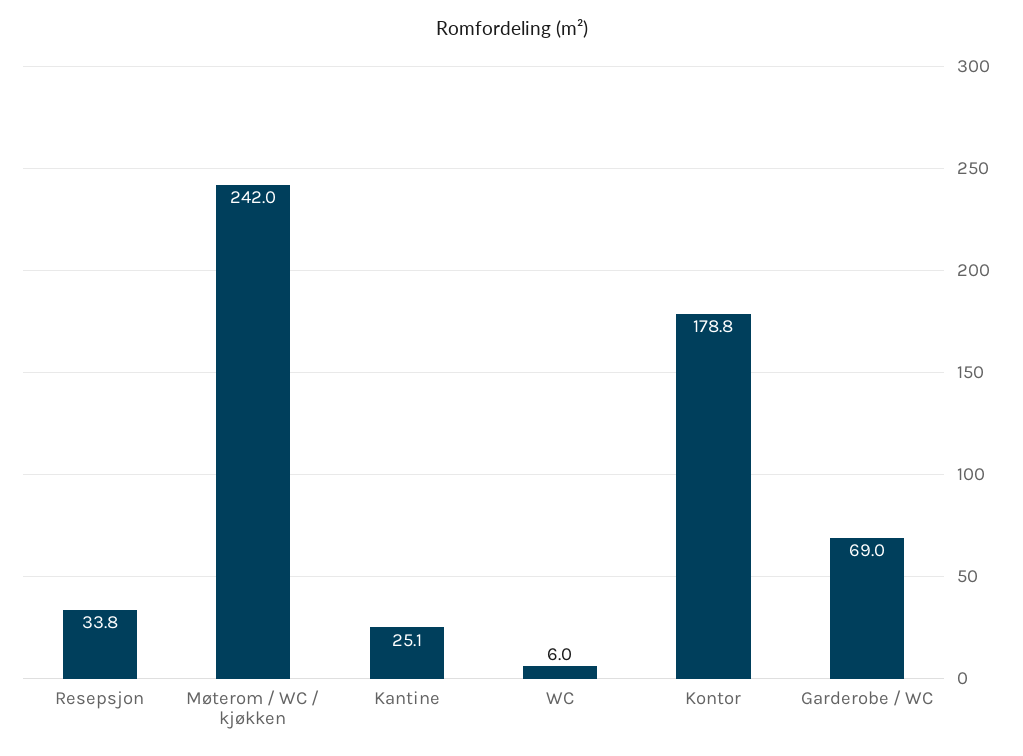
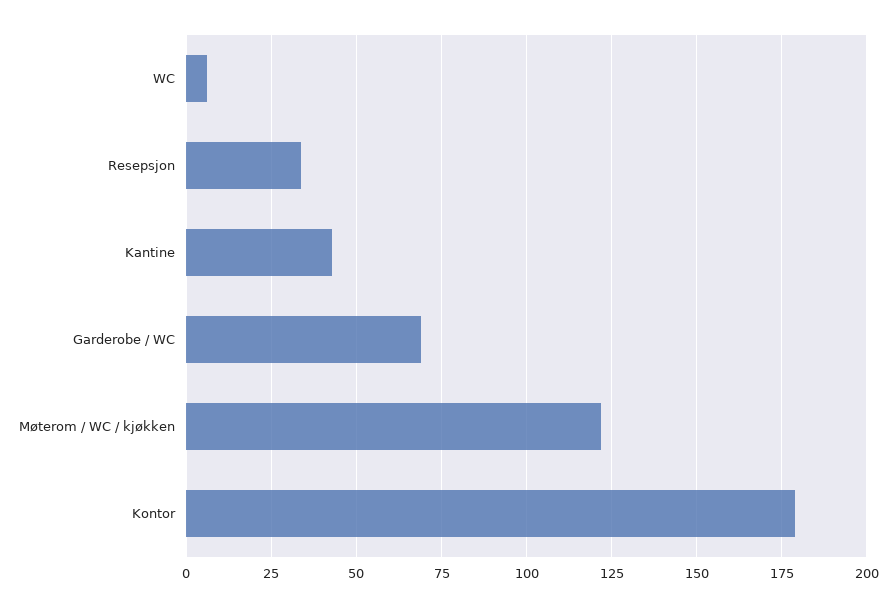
Møterom / WC / kjøkken: 242 -> 122.5
Kantine: 25.1 -> 42.5

